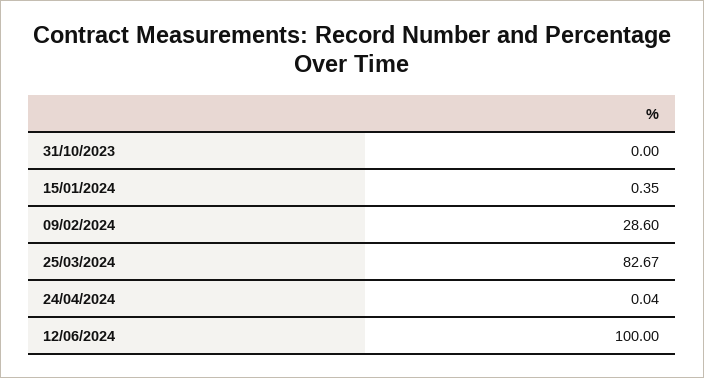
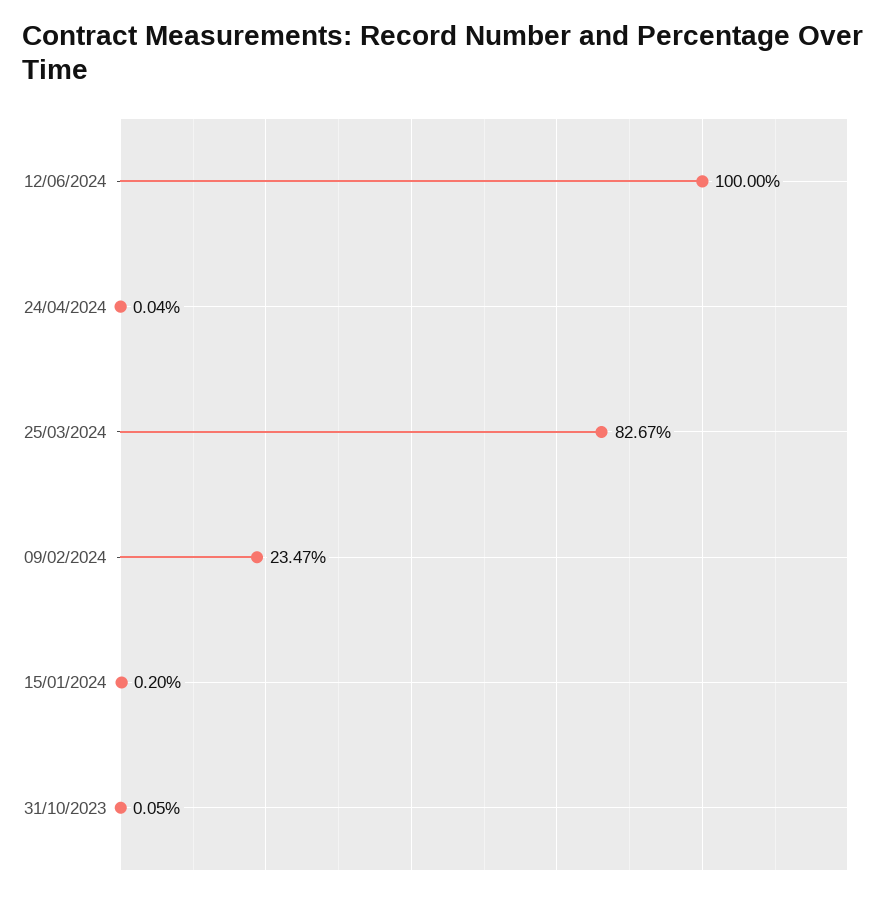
31/10/2023: 0 -> 0.05
15/01/2024: 0.35 -> 0.2
09/02/2024: 28.6 -> 23.47

